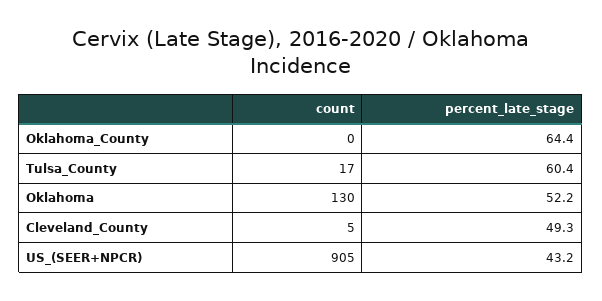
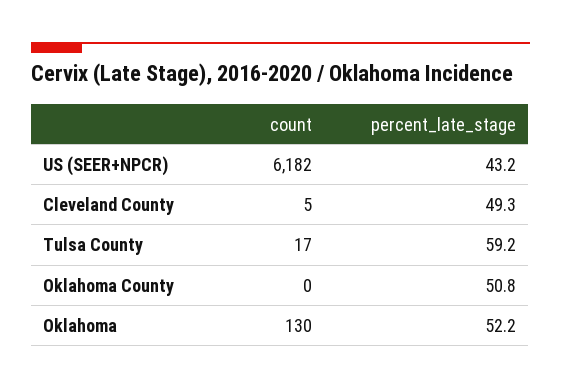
percent_late_stage, Oklahoma_County: 64.4 -> 50.8
percent_late_stage, Tulsa_County: 60.4 -> 59.2
count, US_(SEER+NPCR): 905 -> 6182

